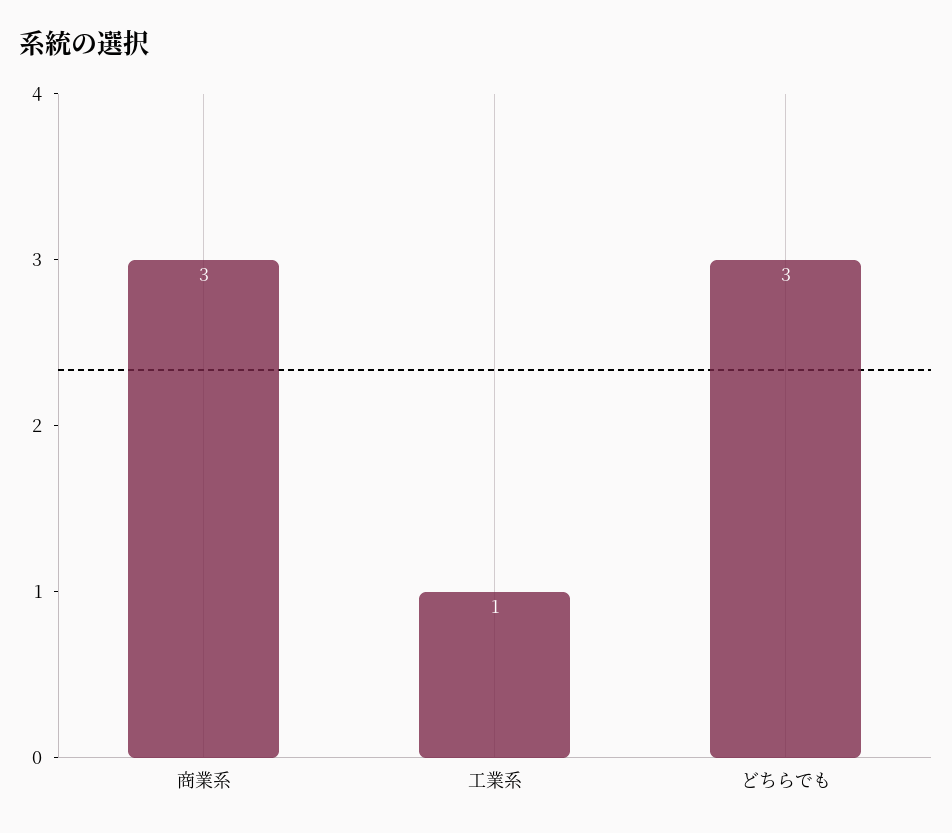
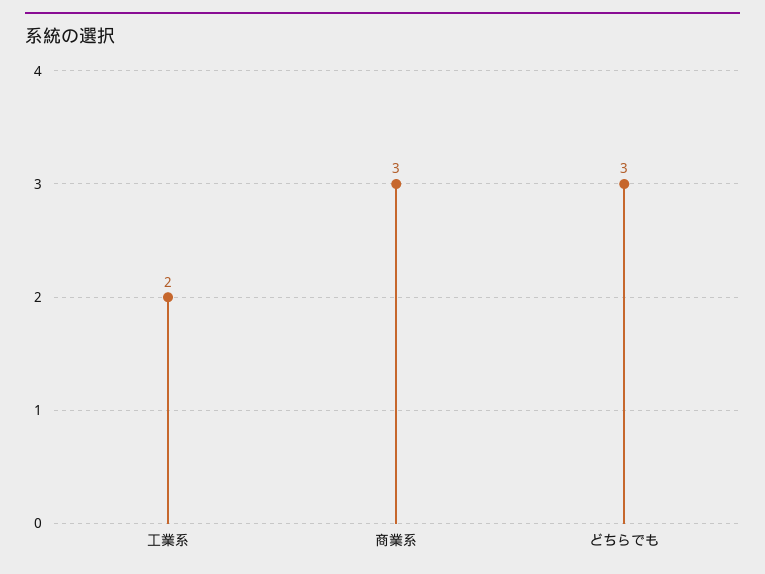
工業系: 1 -> 2

